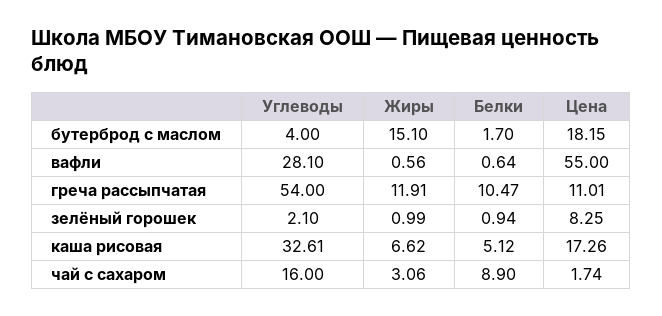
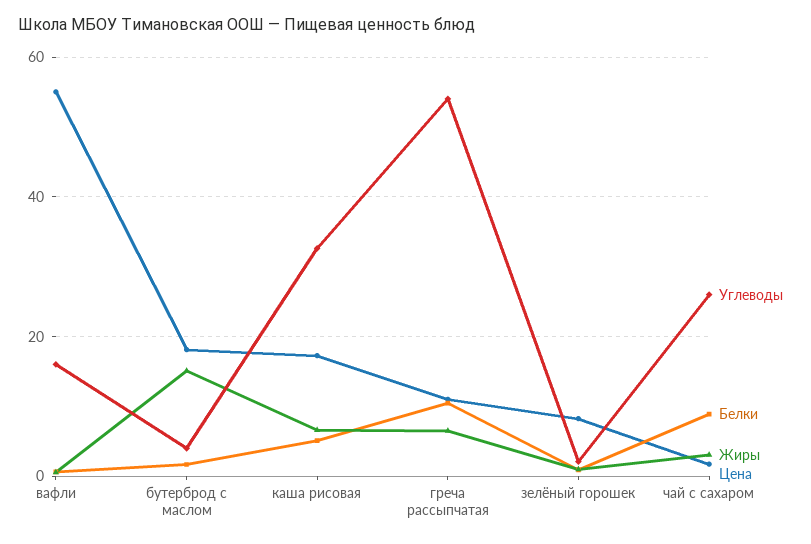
Углеводы, вафли: 28.1 -> 16
Жиры, греча рассыпчатая: 11.91 -> 6
Углеводы, чай с сахаром: 16 -> 26

